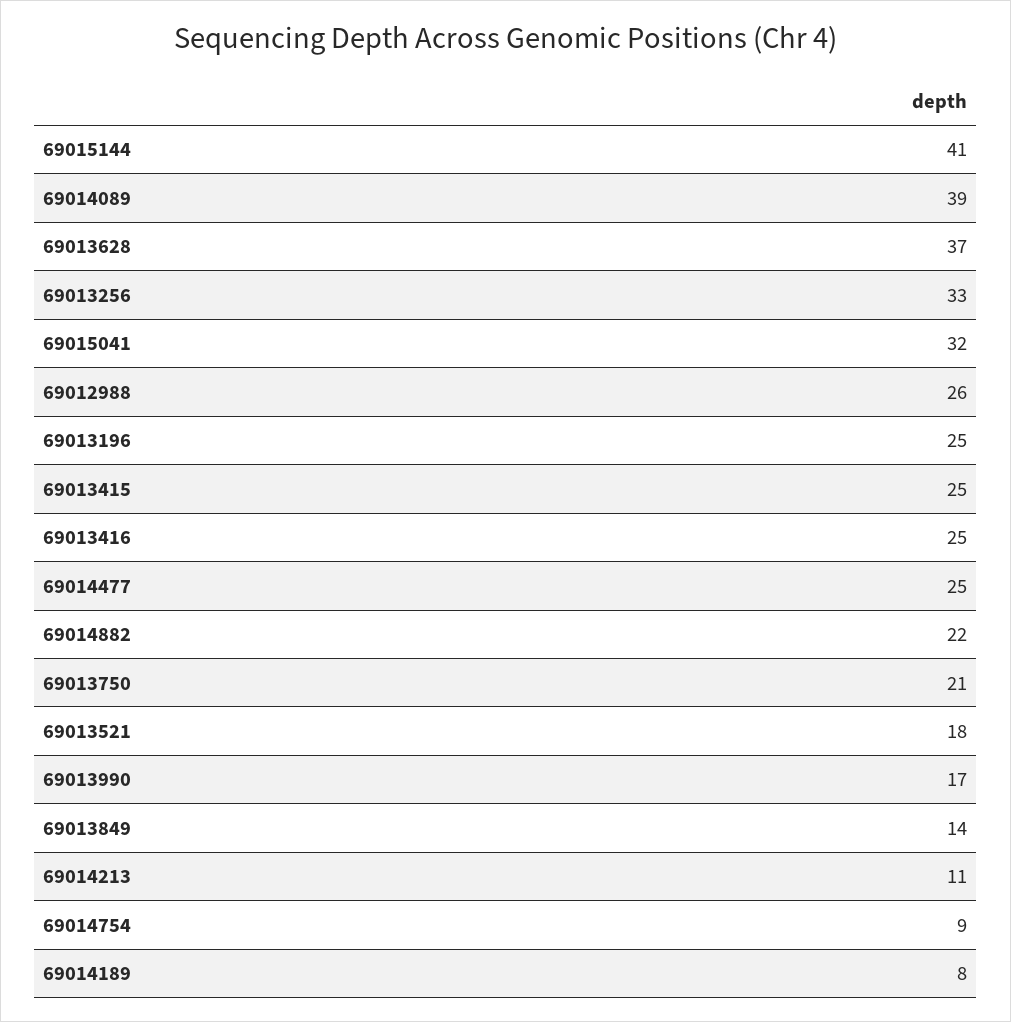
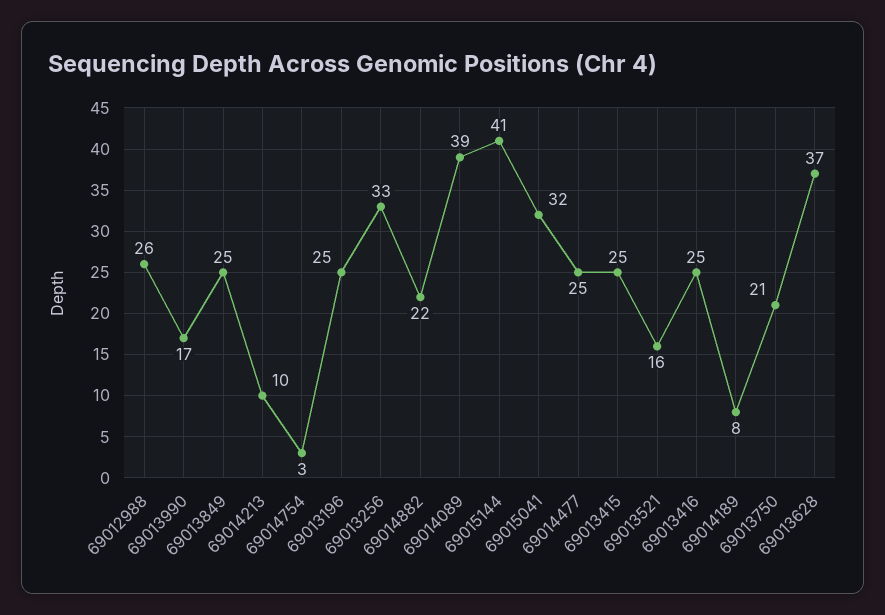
69013521: 18 -> 16
69013849: 14 -> 25
69014213: 11 -> 10
69014754: 9 -> 3

